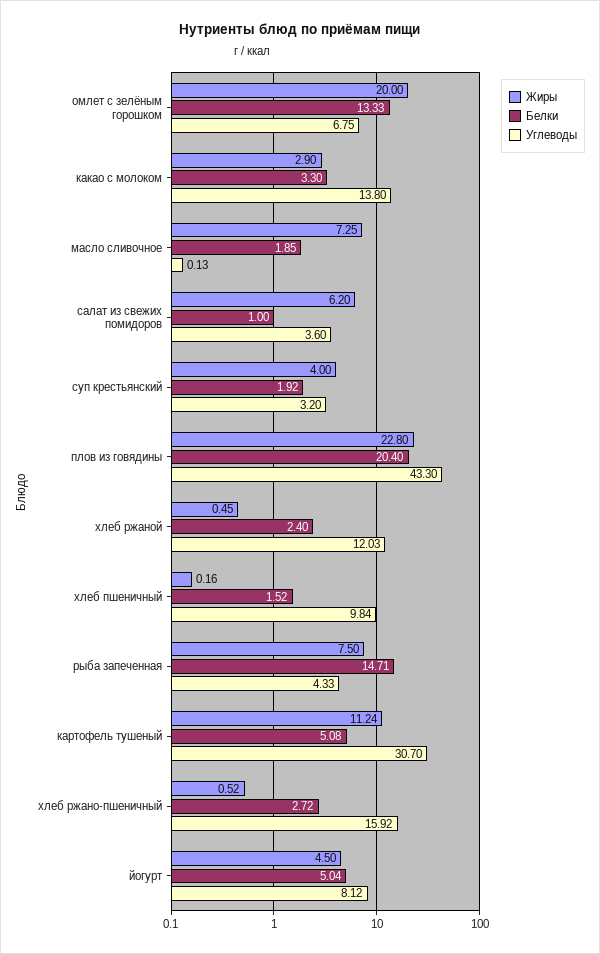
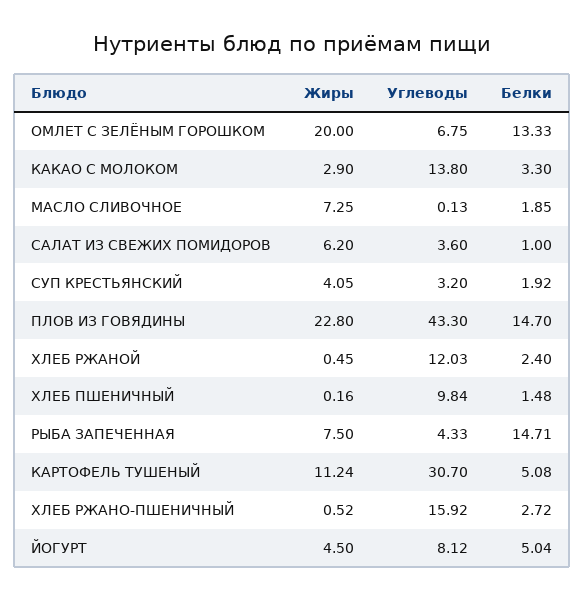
Жиры, суп крестьянский: 4 -> 4.05
Белки, плов из говядины: 20.4 -> 14.7
Белки, хлеб пшеничный: 1.52 -> 1.48

